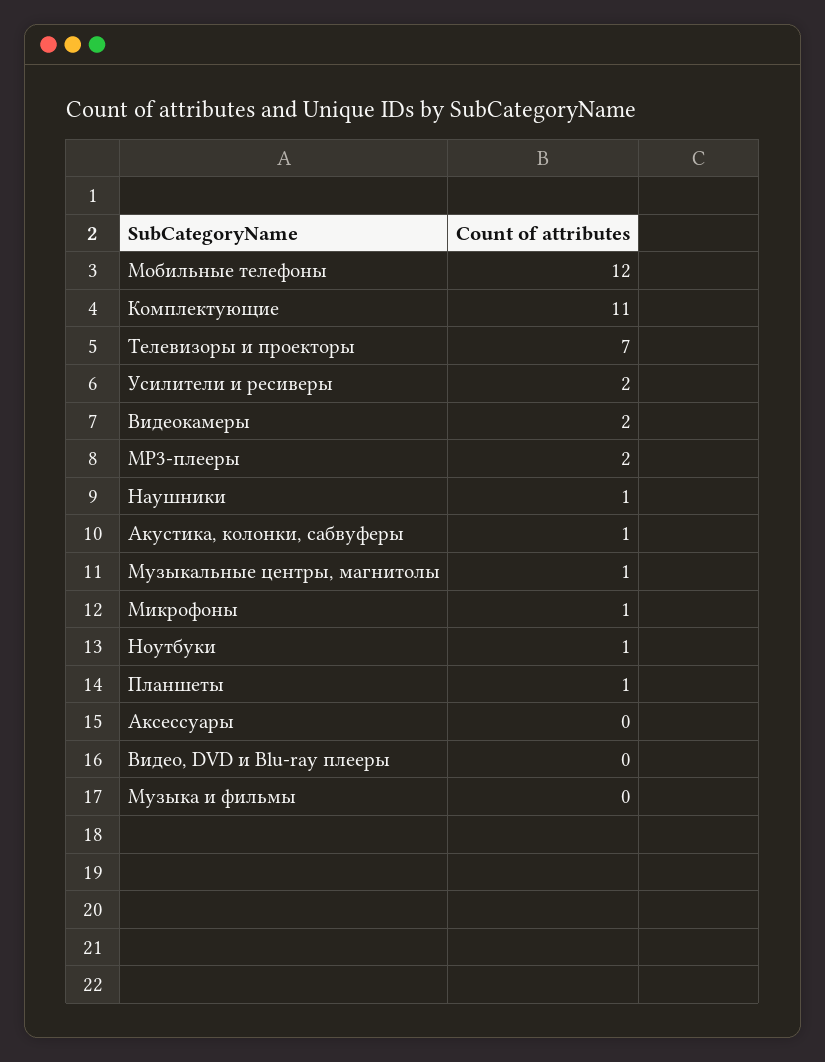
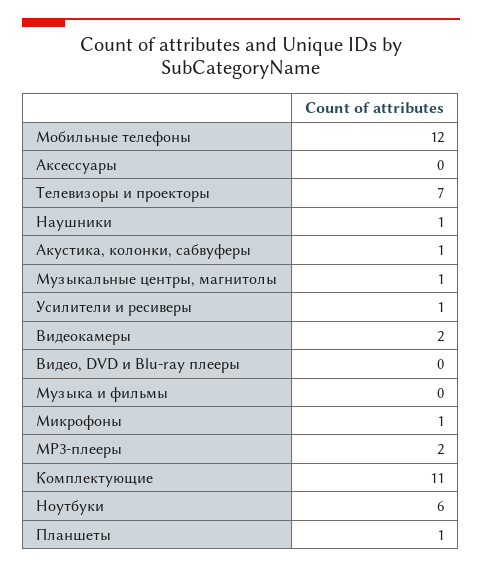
Усилители и ресиверы: 2 -> 1
Ноутбуки: 1 -> 6

